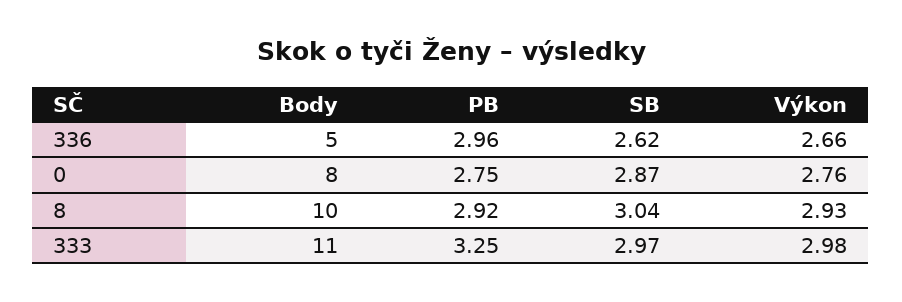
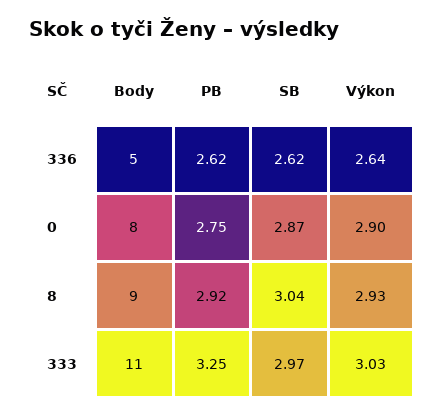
PB, 336: 2.96 -> 2.62
Výkon, 336: 2.66 -> 2.64
Výkon, 0: 2.76 -> 2.9
Body, 8: 10 -> 9
Výkon, 333: 2.98 -> 3.03

